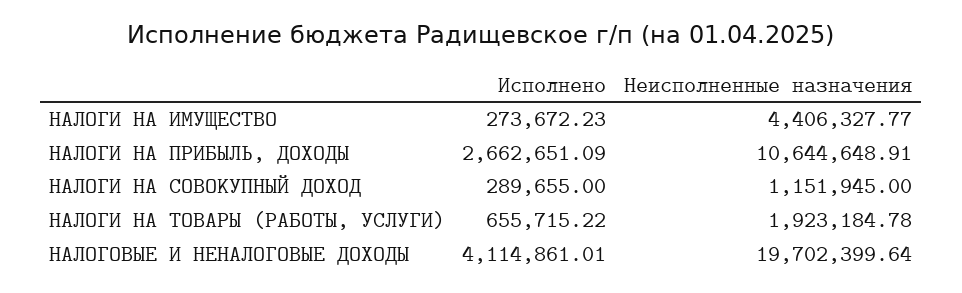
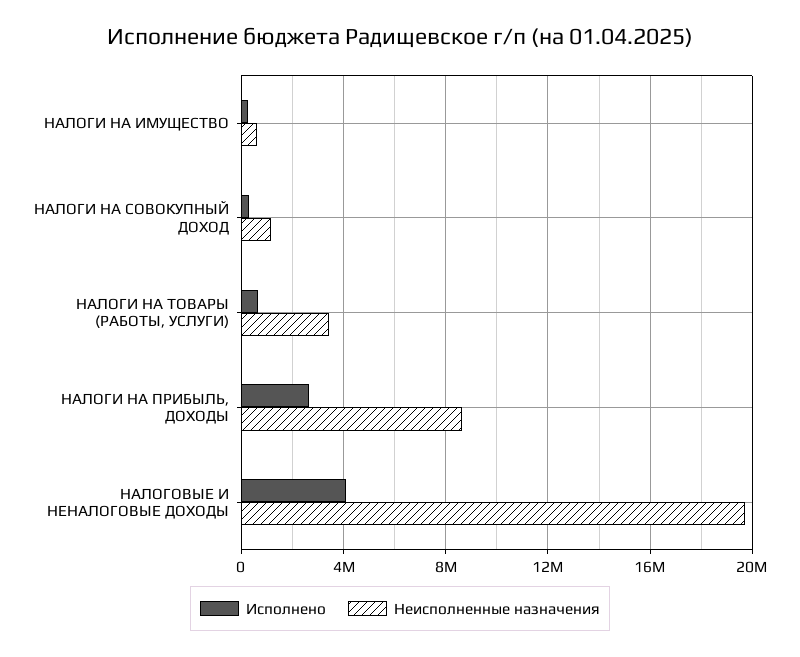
Неисполненные назначения, НАЛОГИ НА ИМУЩЕСТВО: 4406327.77 -> 500000
Неисполненные назначения, НАЛОГИ НА ПРИБЫЛЬ, ДОХОДЫ: 10644648.91 -> 8500000
Неисполненные назначения, НАЛОГИ НА ТОВАРЫ (РАБОТЫ, УСЛУГИ): 1923184.78 -> 3500000

